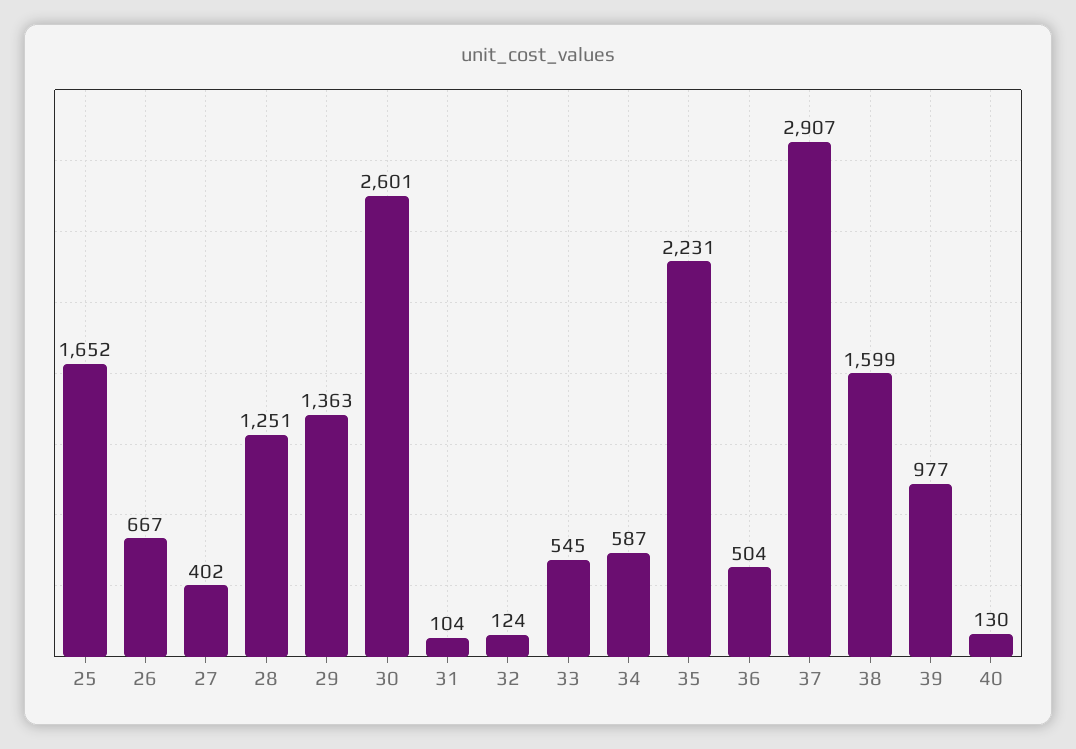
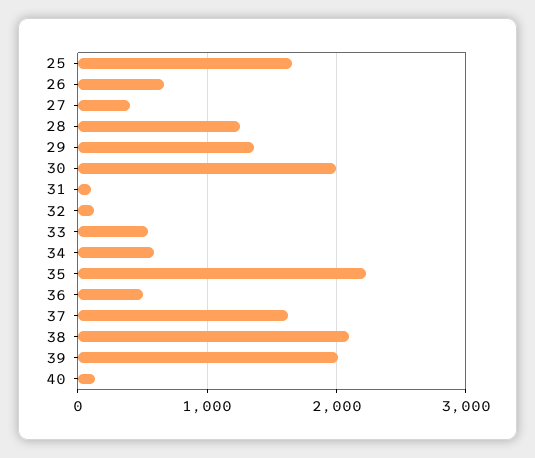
30: 2601 -> 2000
37: 2907 -> 1600
38: 1599 -> 2100
39: 977 -> 2000

